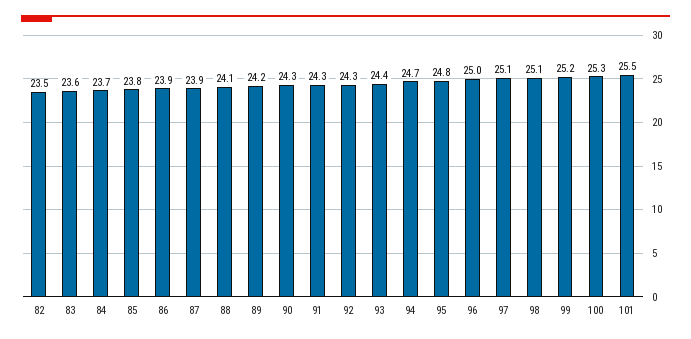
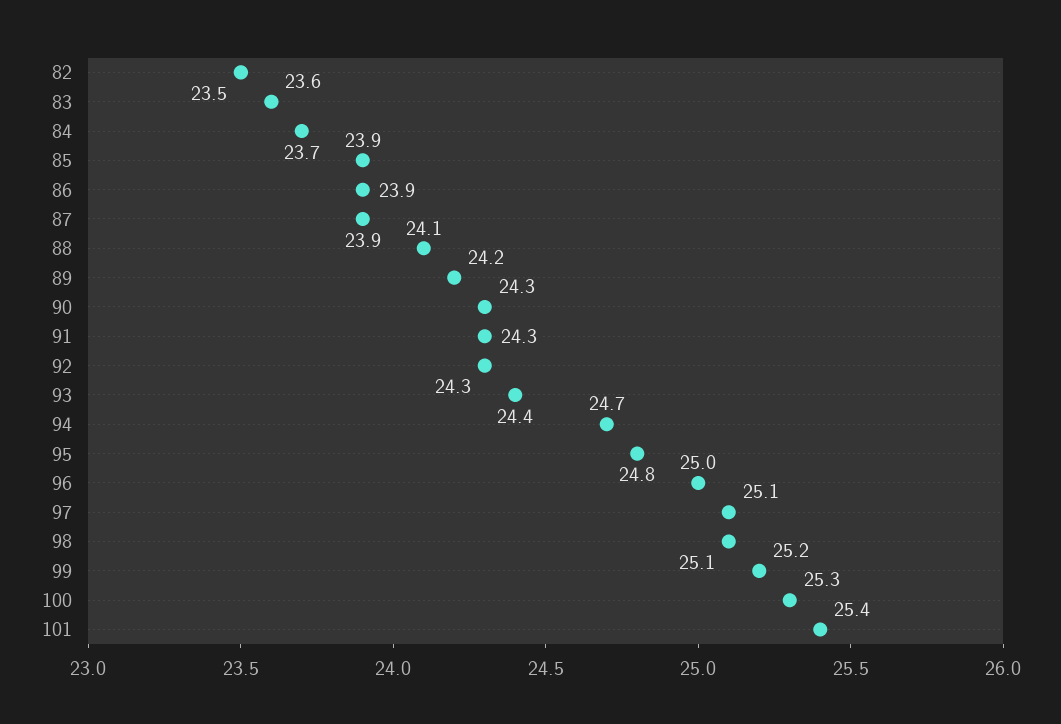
85: 23.8 -> 23.9
101: 25.5 -> 25.4

